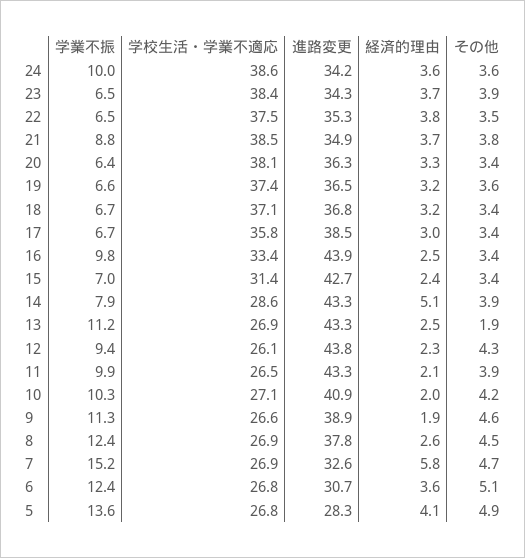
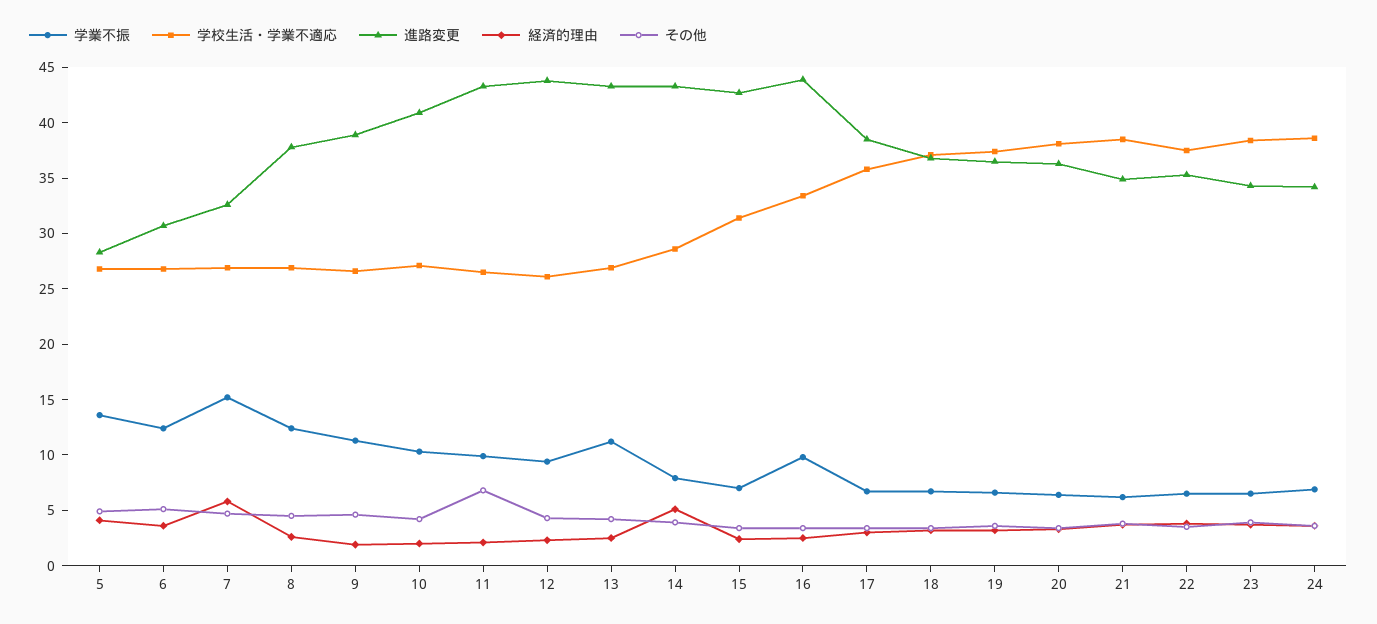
学業不振, 24: 10 -> 7
学業不振, 21: 8.8 -> 6
その他, 13: 1.9 -> 4
その他, 11: 3.9 -> 7

